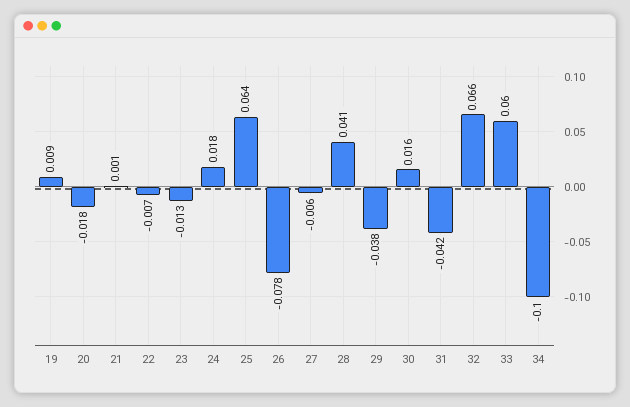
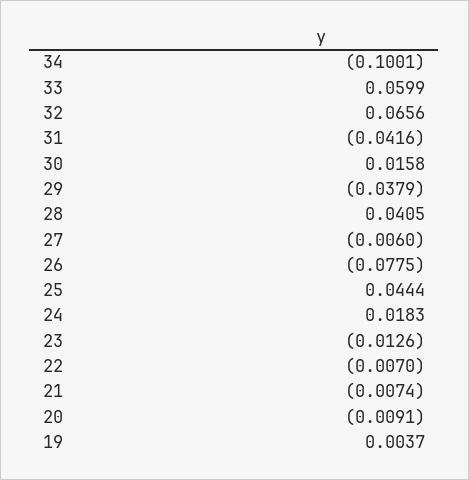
19: 0.009 -> 0.0037
20: -0.018 -> -0.0091
21: 0.001 -> -0.0074
25: 0.064 -> 0.0444

